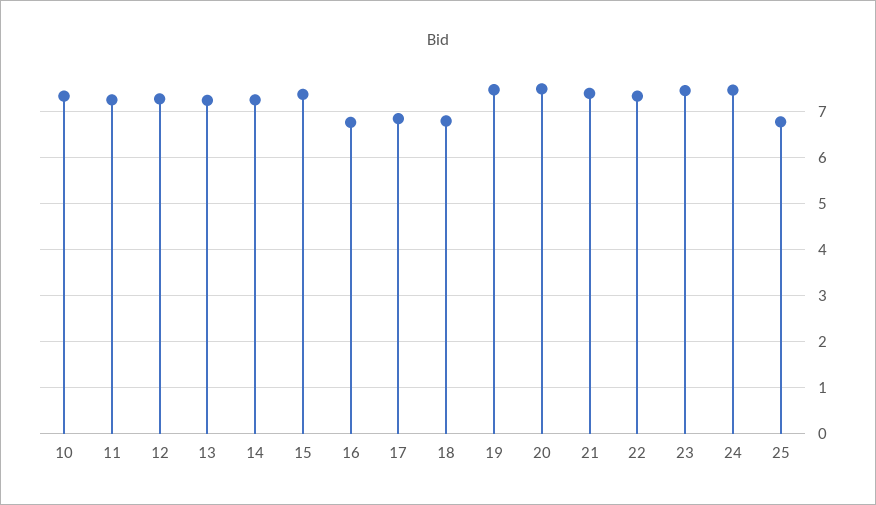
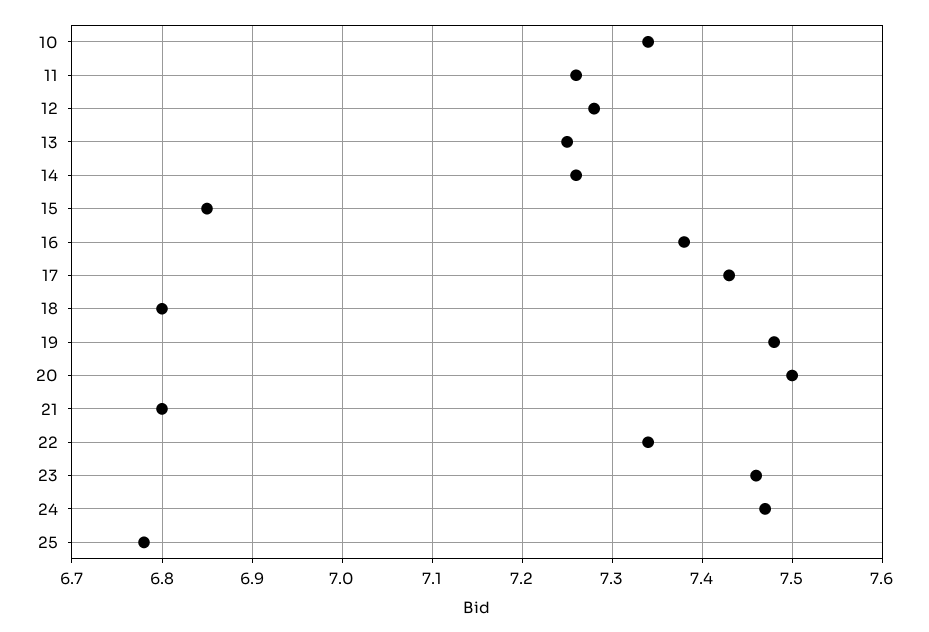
15: 7.4 -> 6.85
16: 6.8 -> 7.38
17: 6.8 -> 7.43
21: 7.4 -> 6.8

